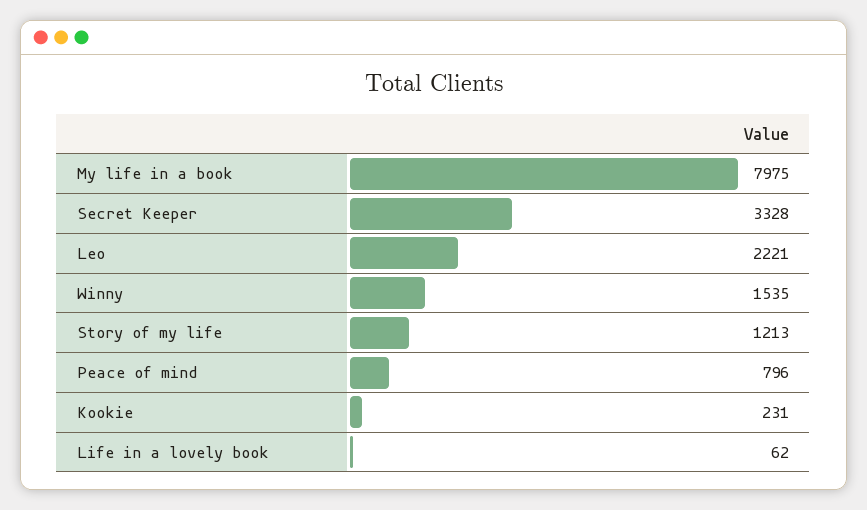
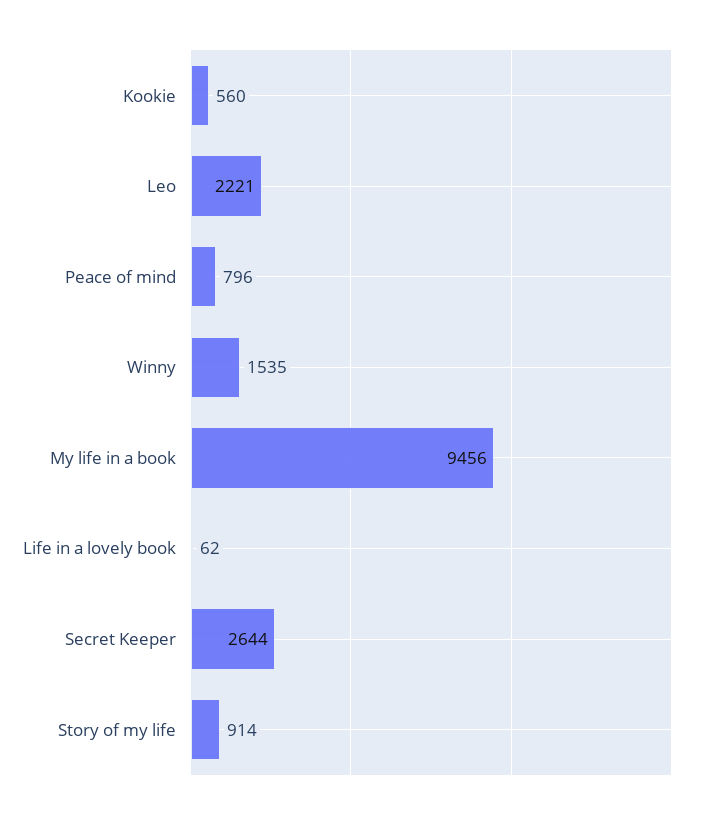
My life in a book: 7975 -> 9456
Secret Keeper: 3328 -> 2644
Story of my life: 1213 -> 914
Kookie: 231 -> 560

